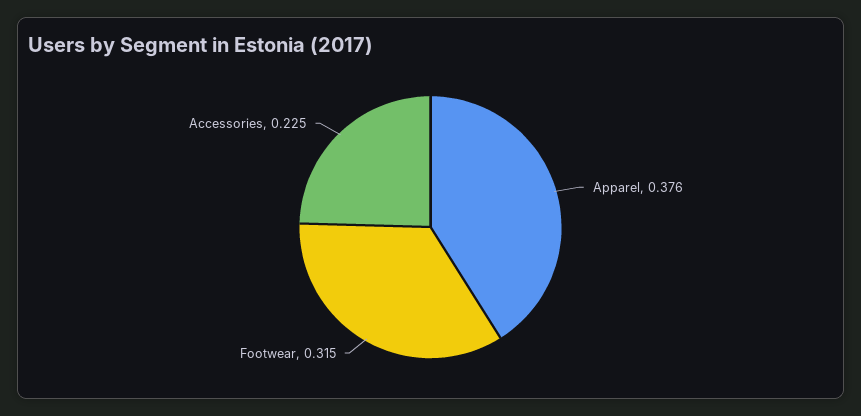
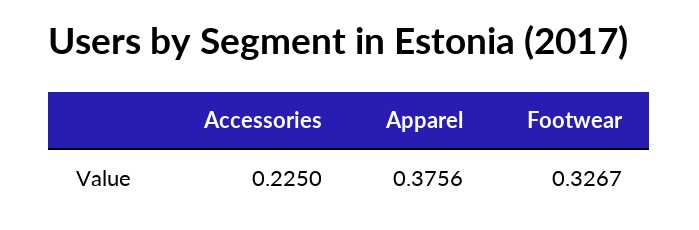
Footwear: 0.315 -> 0.3267

